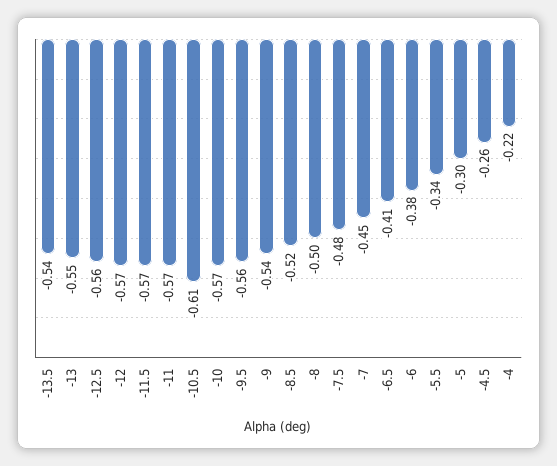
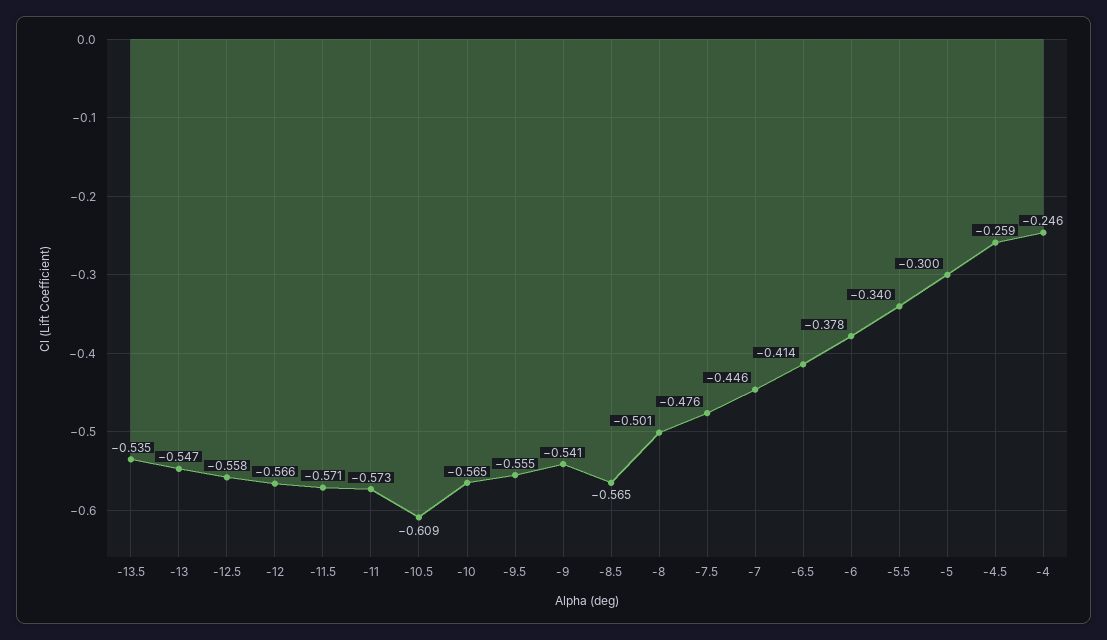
-8.5: -0.52 -> -0.565
-4: -0.22 -> -0.246

